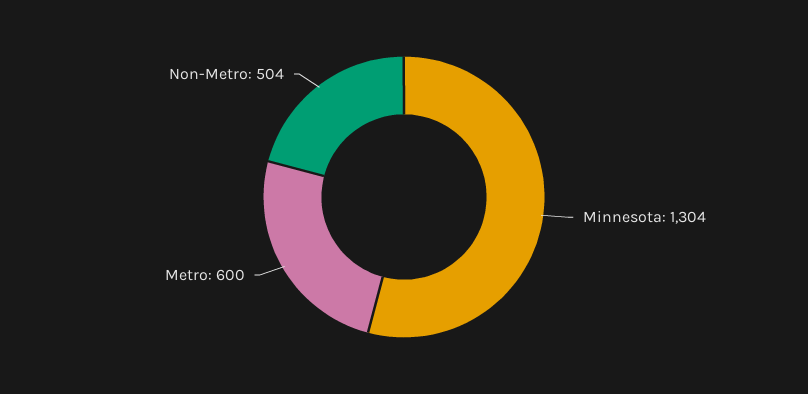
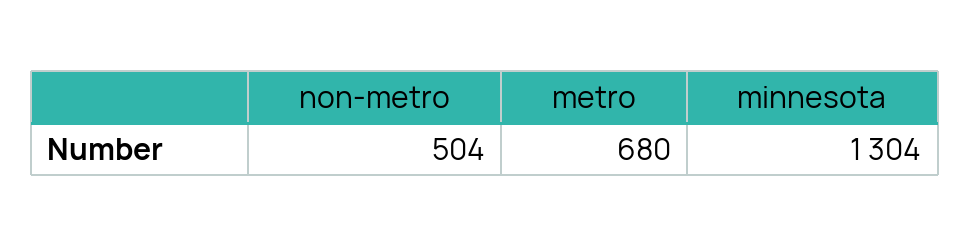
Metro: 600 -> 680

